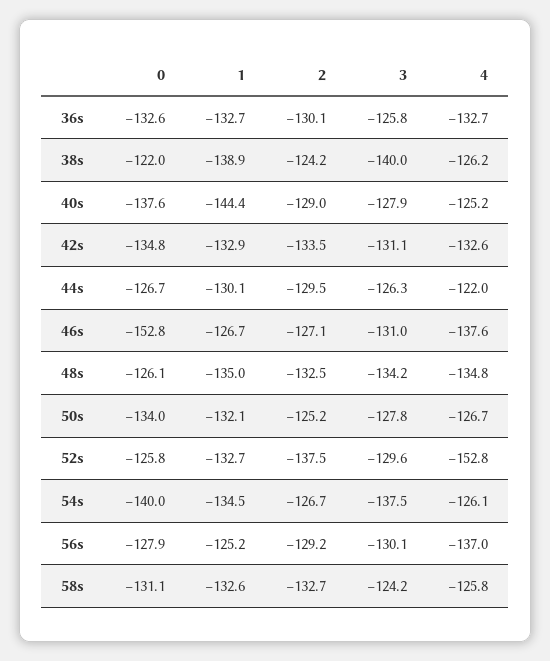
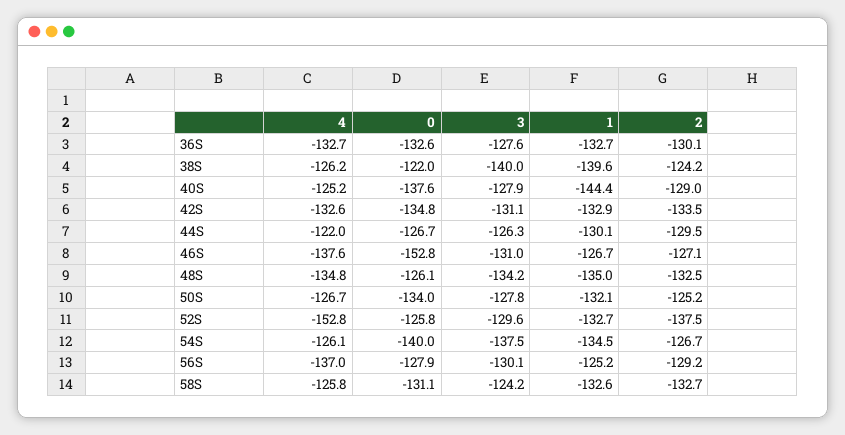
3, 36s: -125.8 -> -127.6
1, 38s: -138.9 -> -139.6

